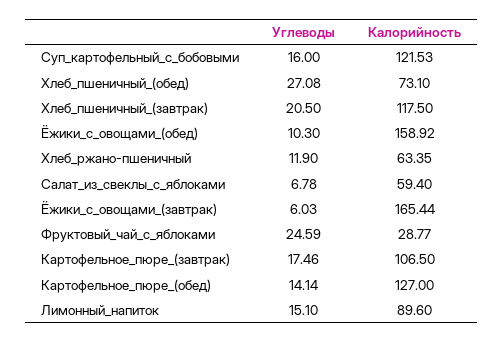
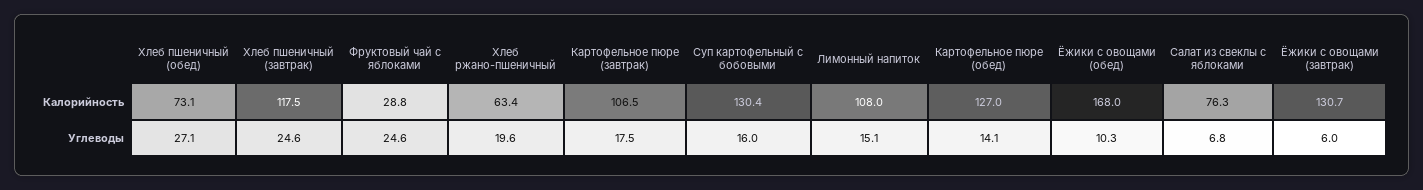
Калорийность, Суп_картофельный_с_бобовыми: 121.53 -> 130.4
Углеводы, Хлеб_пшеничный_(завтрак): 20.5 -> 24.6
Калорийность, Ёжики_с_овощами_(обед): 158.92 -> 168
Углеводы, Хлеб_ржано-пшеничный: 11.9 -> 19.6
Калорийность, Салат_из_свеклы_с_яблоками: 59.4 -> 76.3
Калорийность, Ёжики_с_овощами_(завтрак): 165.44 -> 130.7
Калорийность, Лимонный_напиток: 89.6 -> 108

